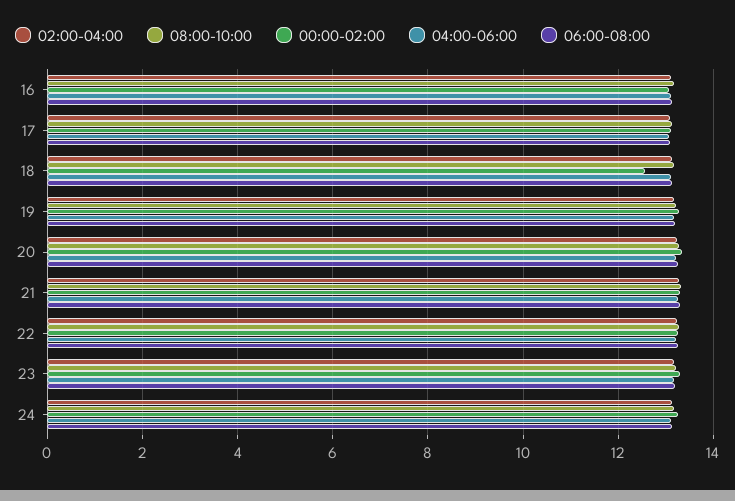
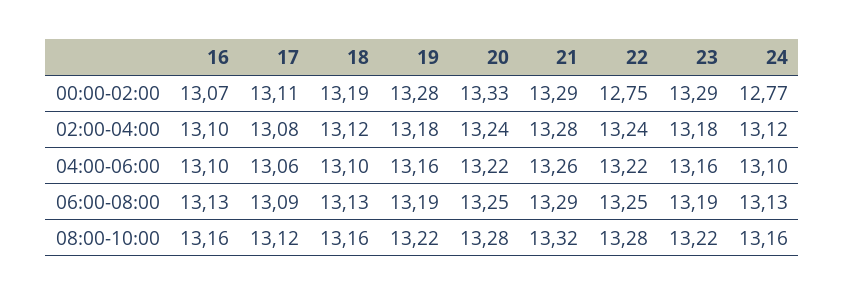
00:00-02:00, 18: 12.6 -> 13.19
00:00-02:00, 22: 13.2 -> 12.75
00:00-02:00, 24: 13.2 -> 12.77

